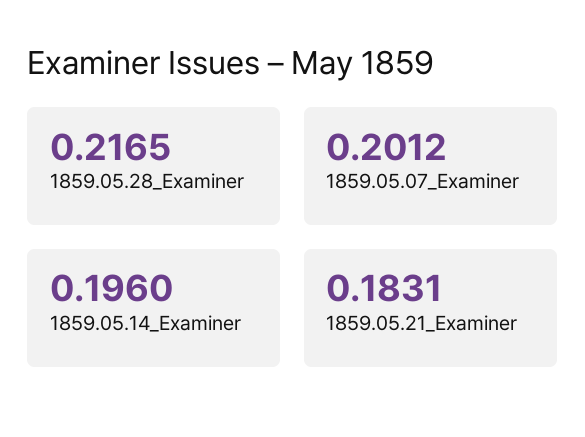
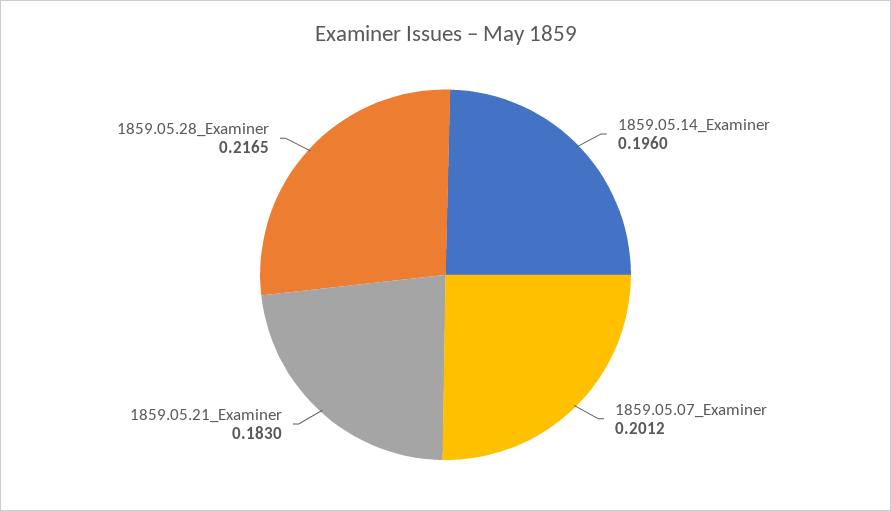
1859.05.21_Examiner: 0.1831 -> 0.183

